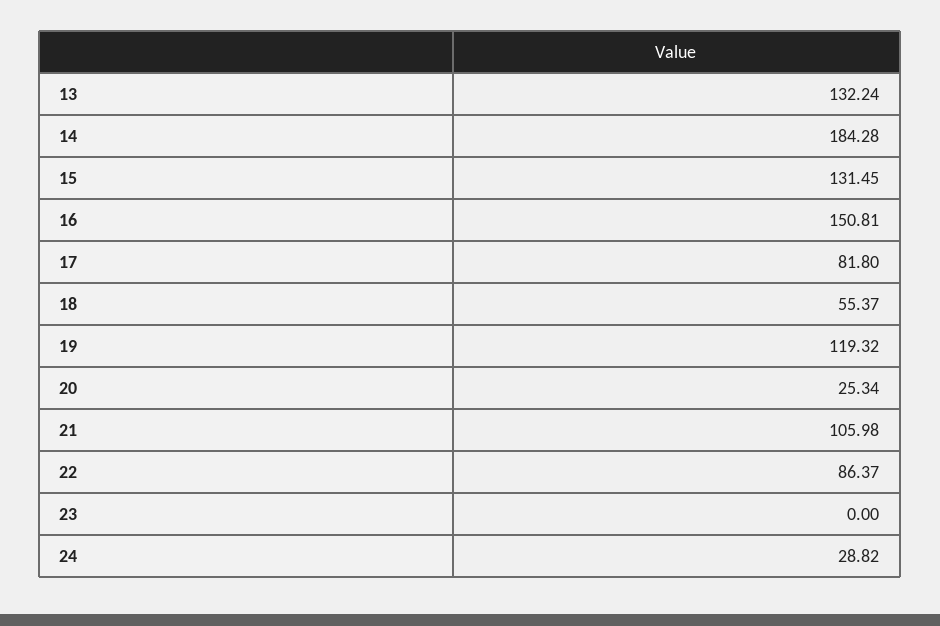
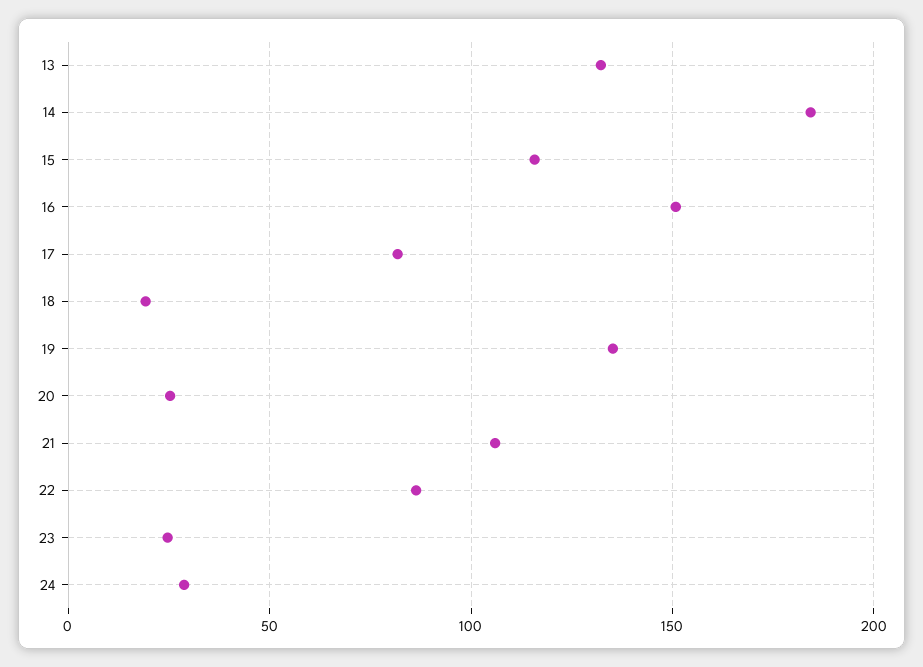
15: 131.45 -> 115
18: 55.37 -> 20
19: 119.32 -> 135
23: 0 -> 25

